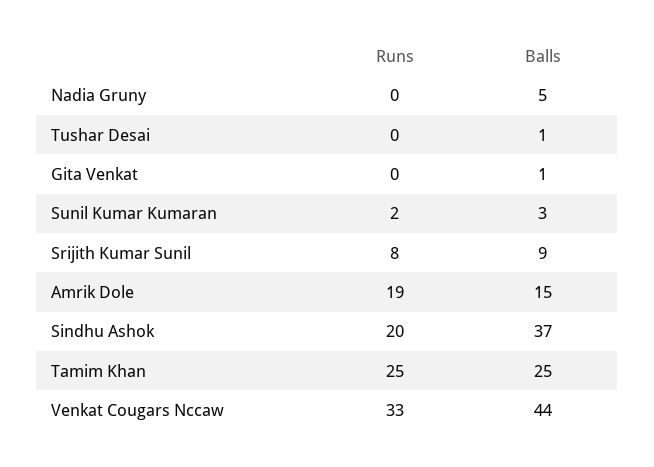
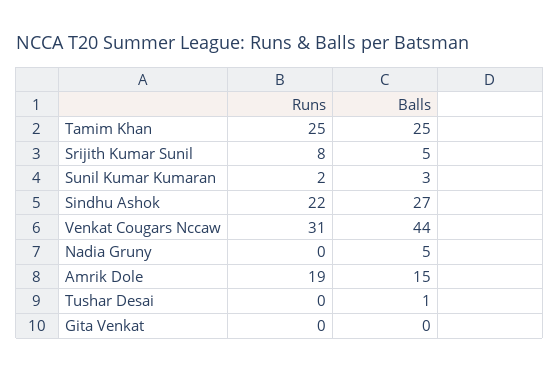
Balls, Gita Venkat: 1 -> 0
Balls, Srijith Kumar Sunil: 9 -> 5
Runs, Sindhu Ashok: 20 -> 22
Balls, Sindhu Ashok: 37 -> 27
Runs, Venkat Cougars Nccaw: 33 -> 31

